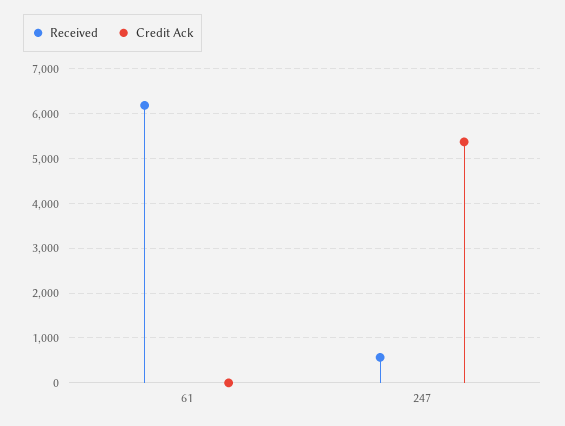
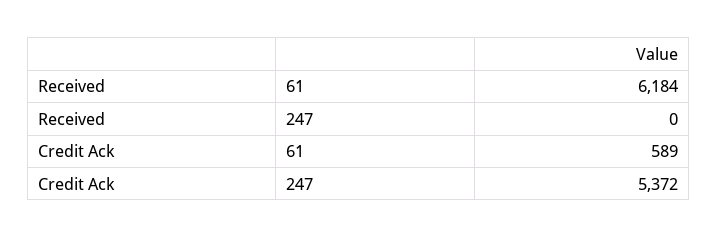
Credit Ack, 61: 0 -> 589
Received, 247: 600 -> 0

